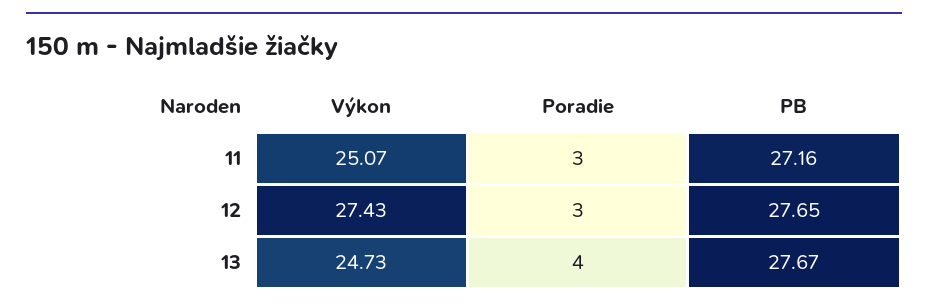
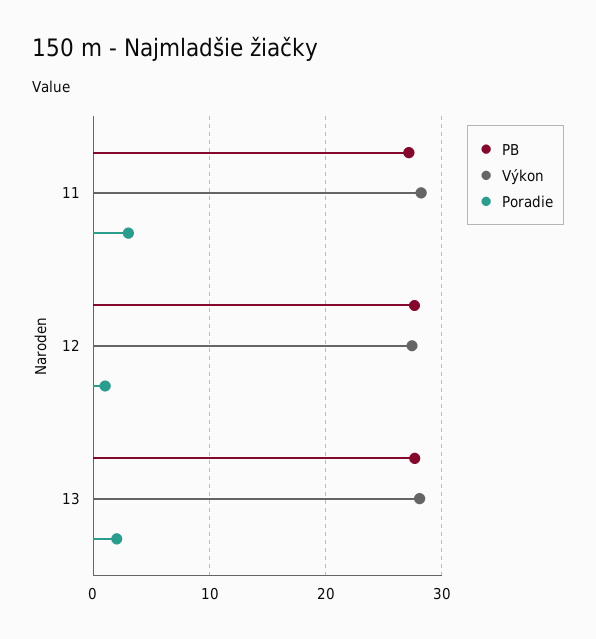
Výkon, 11: 25.07 -> 28
Poradie, 12: 3 -> 1
Výkon, 13: 24.73 -> 28
Poradie, 13: 4 -> 2

